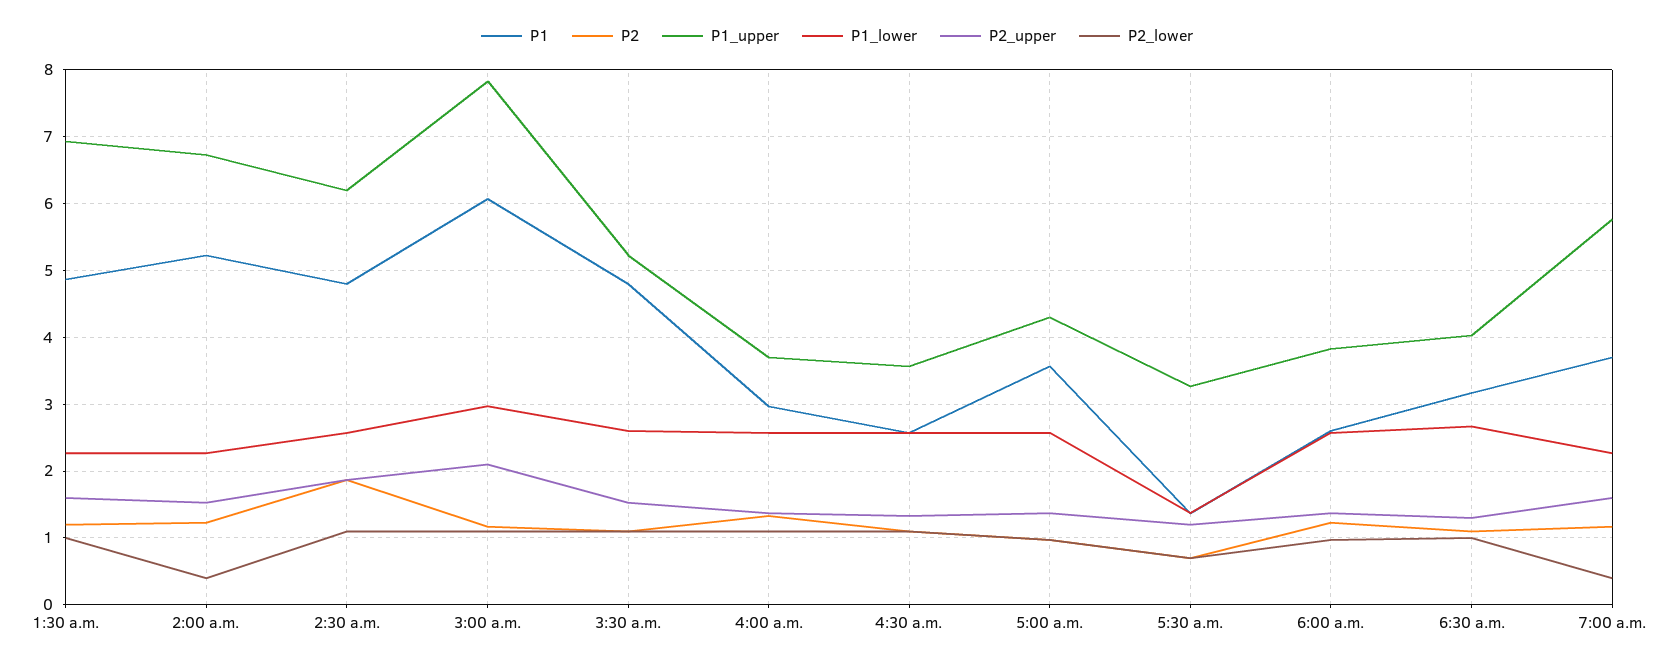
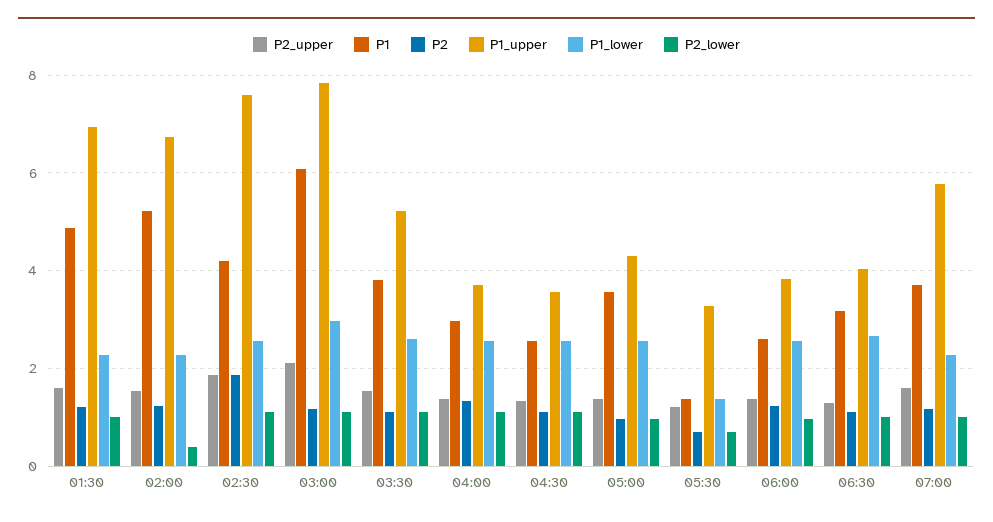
P1, 2:30 a.m.: 4.8 -> 4.2
P1_upper, 2:30 a.m.: 6.2 -> 7.6
P1, 3:30 a.m.: 4.8 -> 3.8
P2_lower, 7:00 a.m.: 0.4 -> 1

